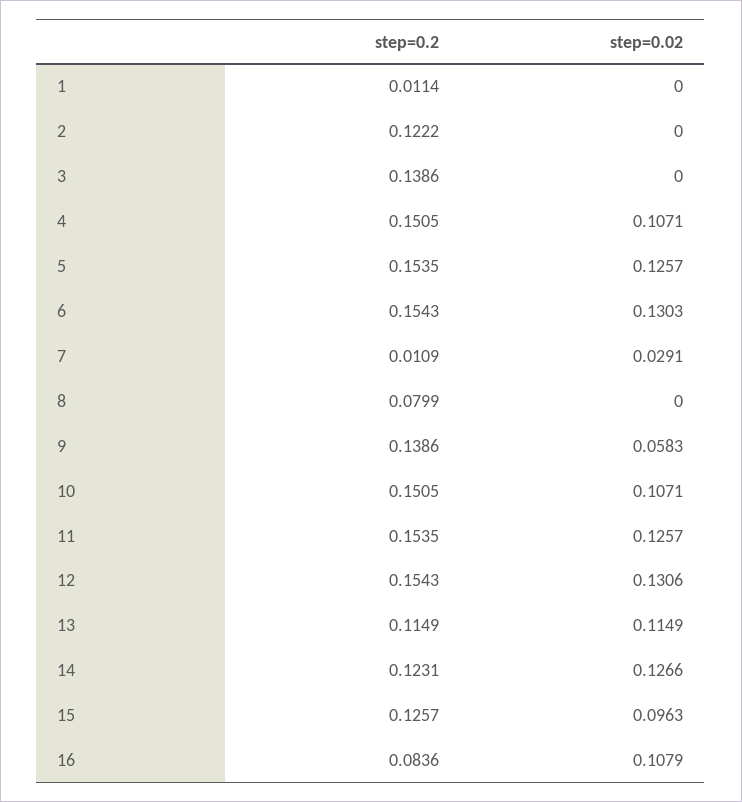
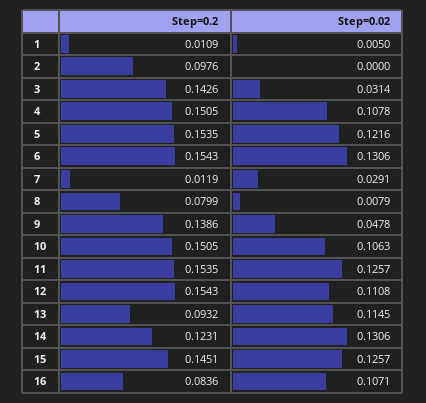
step=0.2, 1: 0.0114 -> 0.0109
step=0.02, 1: 0 -> 0.005
step=0.2, 2: 0.1222 -> 0.0976
step=0.2, 3: 0.1386 -> 0.1426
step=0.02, 3: 0 -> 0.0314
step=0.02, 4: 0.1071 -> 0.1078
step=0.02, 5: 0.1257 -> 0.1216
step=0.02, 6: 0.1303 -> 0.1306
step=0.2, 7: 0.0109 -> 0.0119
step=0.02, 8: 0 -> 0.0079
step=0.02, 9: 0.0583 -> 0.0478
step=0.02, 10: 0.1071 -> 0.1063
step=0.02, 12: 0.1306 -> 0.1108
step=0.2, 13: 0.1149 -> 0.0932
step=0.02, 13: 0.1149 -> 0.1145
step=0.02, 14: 0.1266 -> 0.1306
step=0.2, 15: 0.1257 -> 0.1451
step=0.02, 15: 0.0963 -> 0.1257
step=0.02, 16: 0.1079 -> 0.1071

